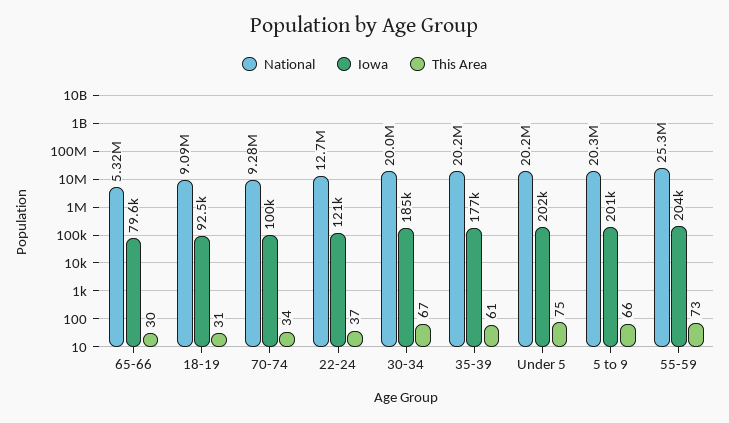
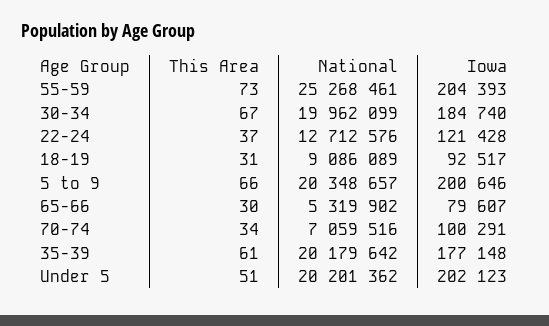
National, 70-74: 9280000 -> 7059516
This Area, Under 5: 75 -> 51

